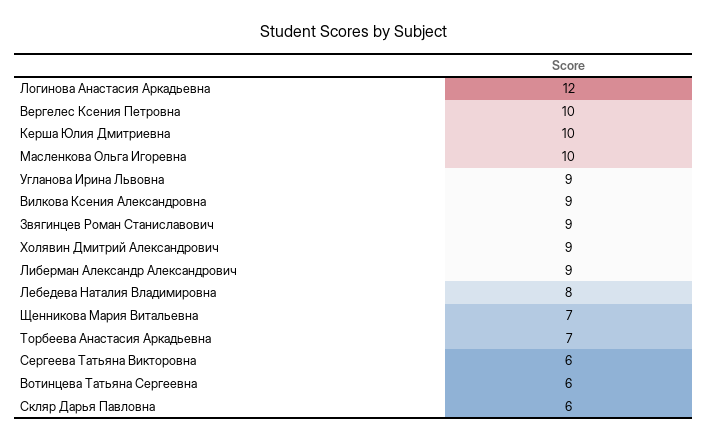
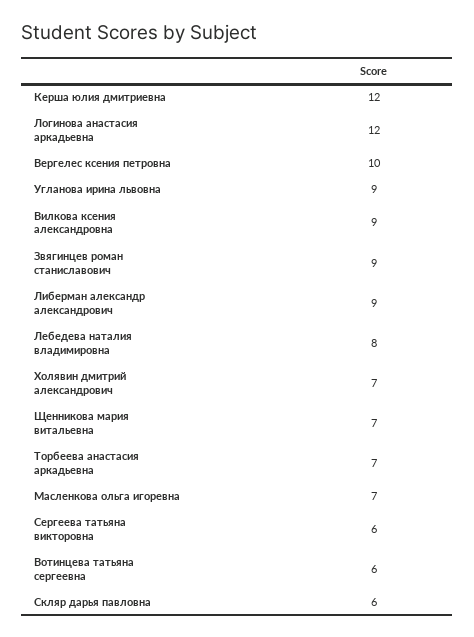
Керша Юлия Дмитриевна: 10 -> 12
Масленкова Ольга Игоревна: 10 -> 7
Холявин Дмитрий Александрович: 9 -> 7

